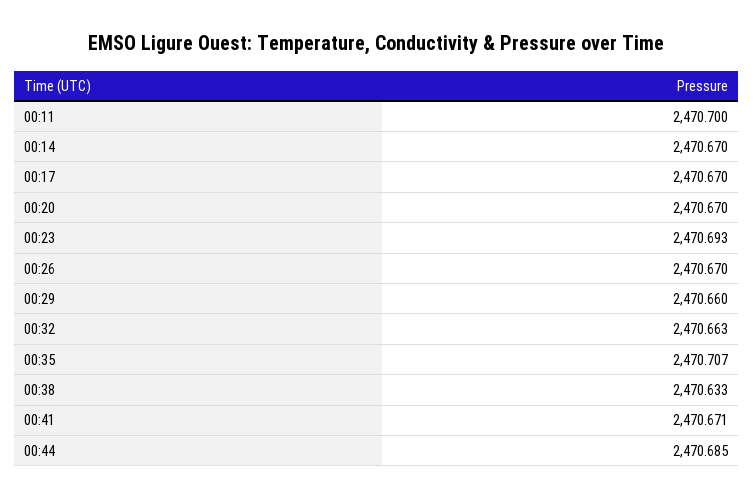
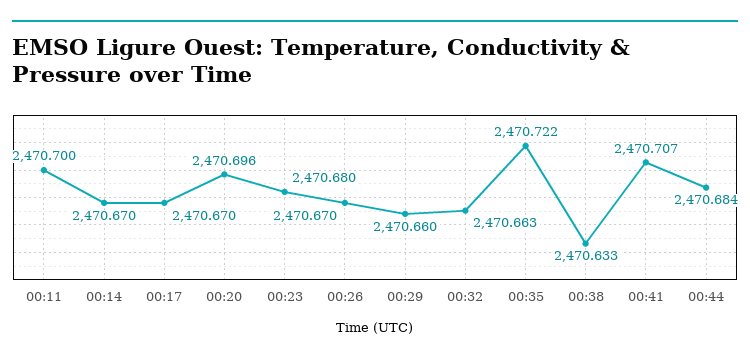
00:20: 2470.67 -> 2470.696
00:23: 2470.693 -> 2470.68
00:35: 2470.707 -> 2470.722
00:41: 2470.671 -> 2470.707
00:44: 2470.685 -> 2470.684

